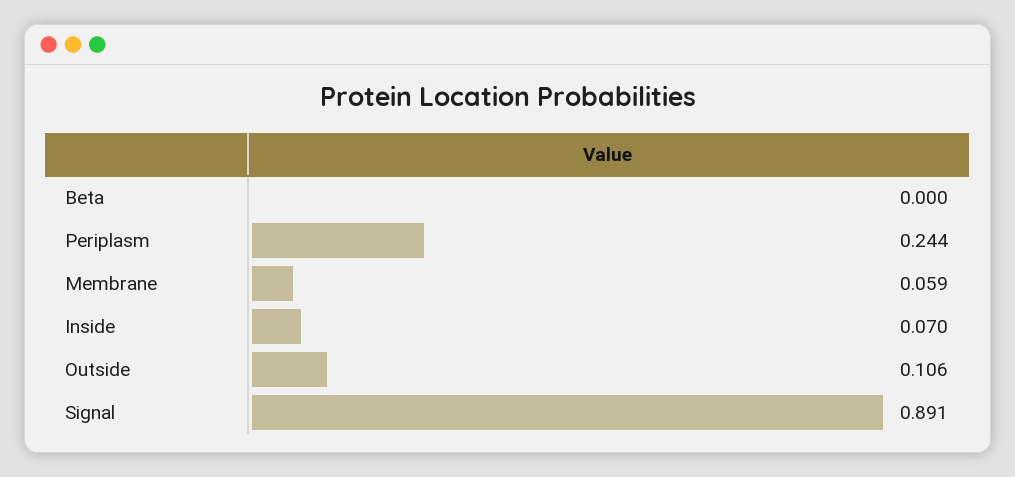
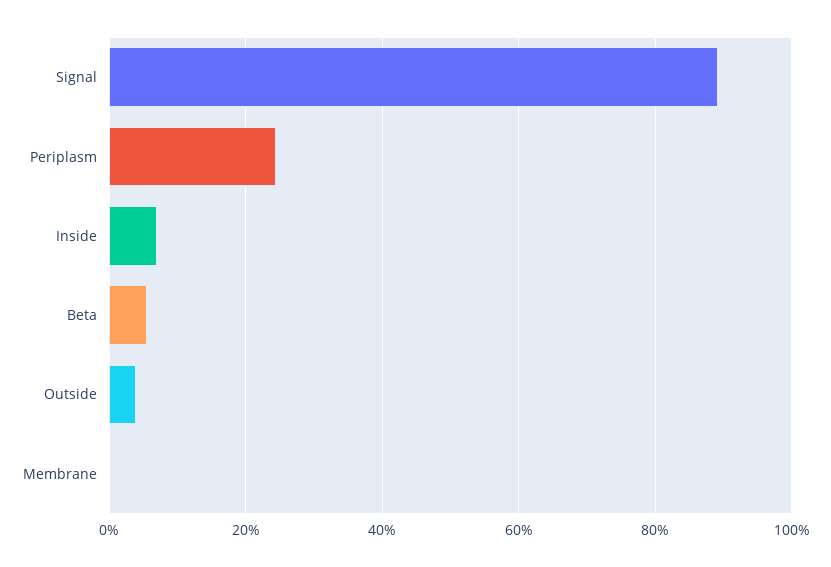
Beta: 0 -> 0.06
Membrane: 0.059 -> 0
Outside: 0.106 -> 0.04

